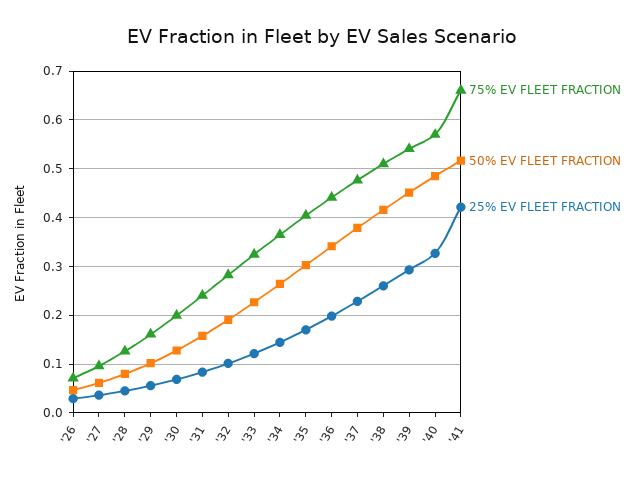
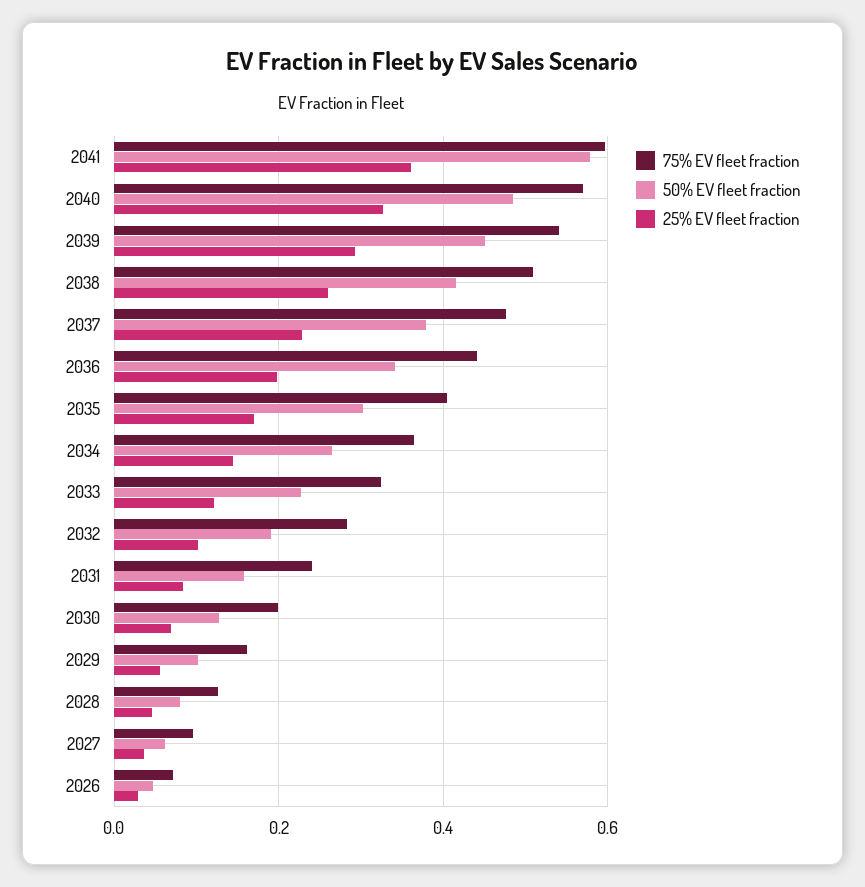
75% EV FLEET FRACTION, '41: 0.66 -> 0.6
50% EV FLEET FRACTION, '41: 0.52 -> 0.58
25% EV FLEET FRACTION, '41: 0.42 -> 0.36

